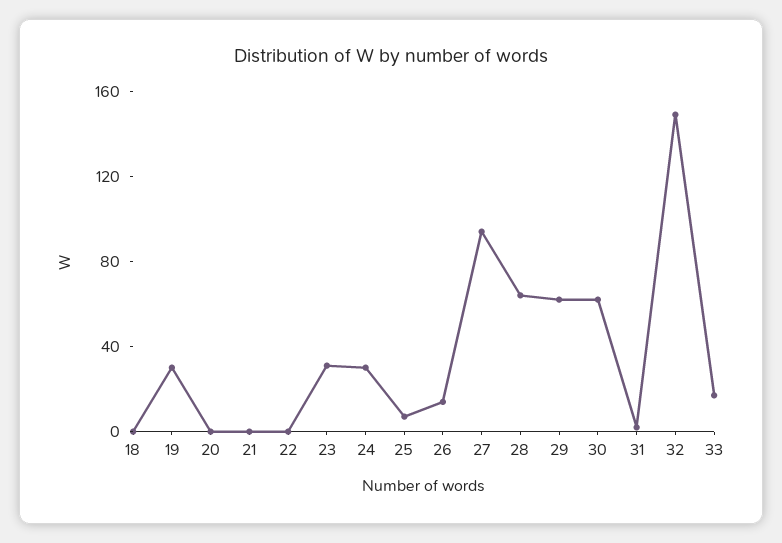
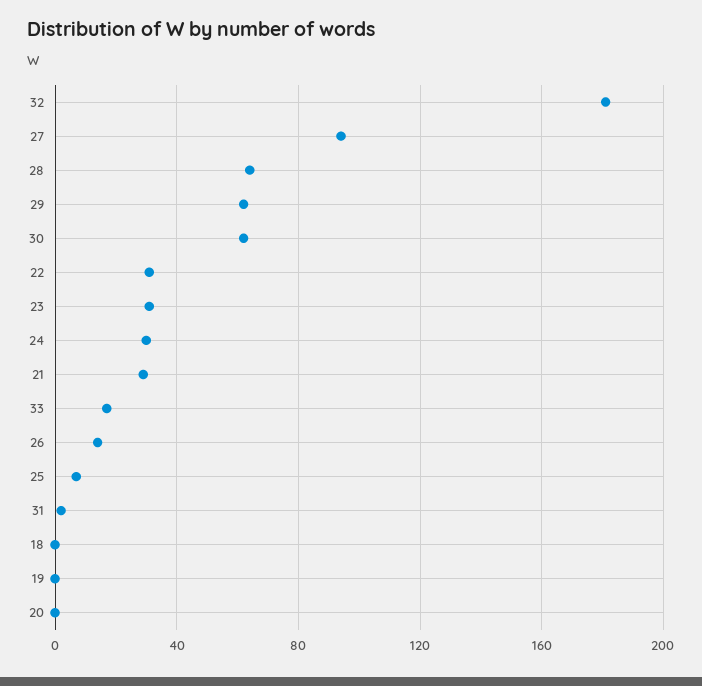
19: 30 -> 0
21: 0 -> 30
22: 0 -> 30
32: 150 -> 180

